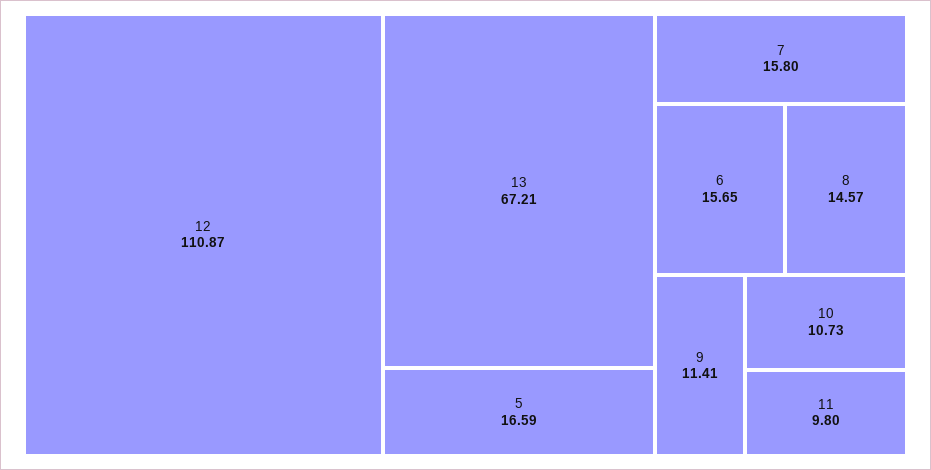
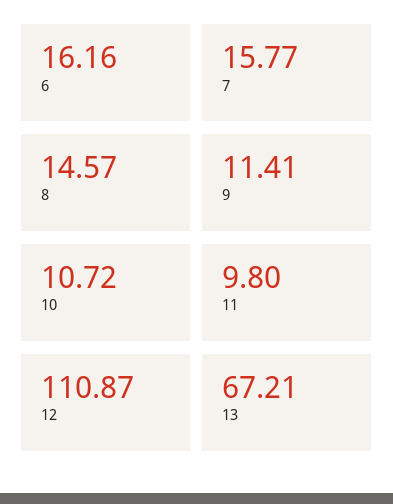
5: 16.59 -> none
7: 15.8 -> 15.77
6: 15.65 -> 16.16
10: 10.73 -> 10.72

